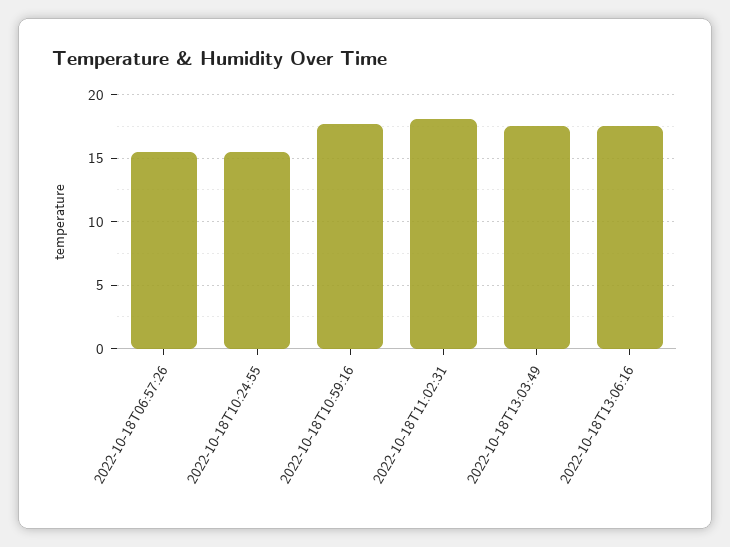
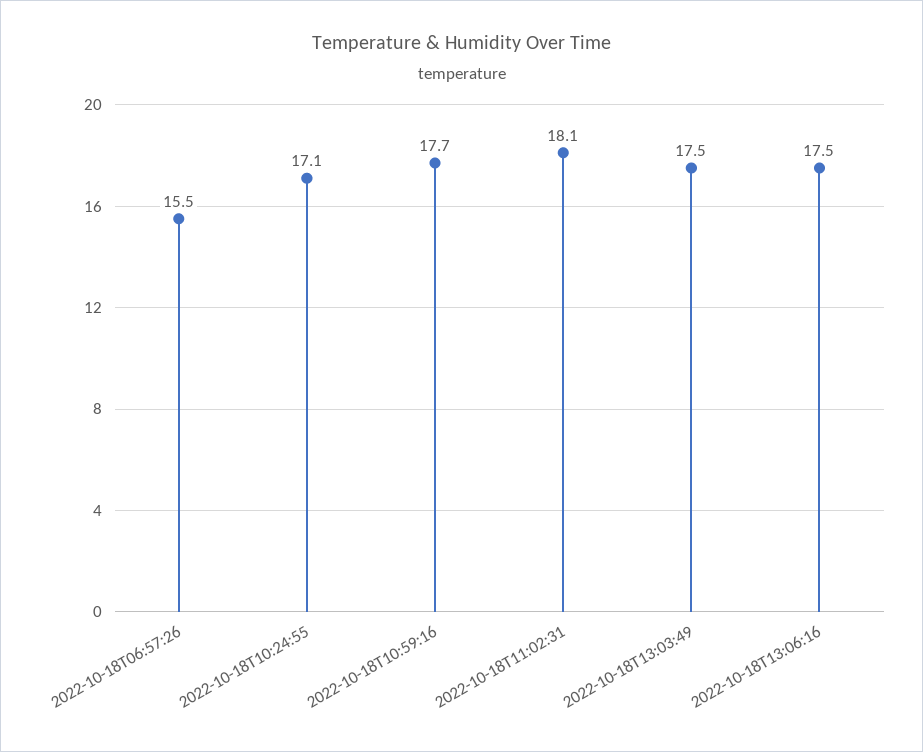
2022-10-18T10:24:55: 15.5 -> 17.1

